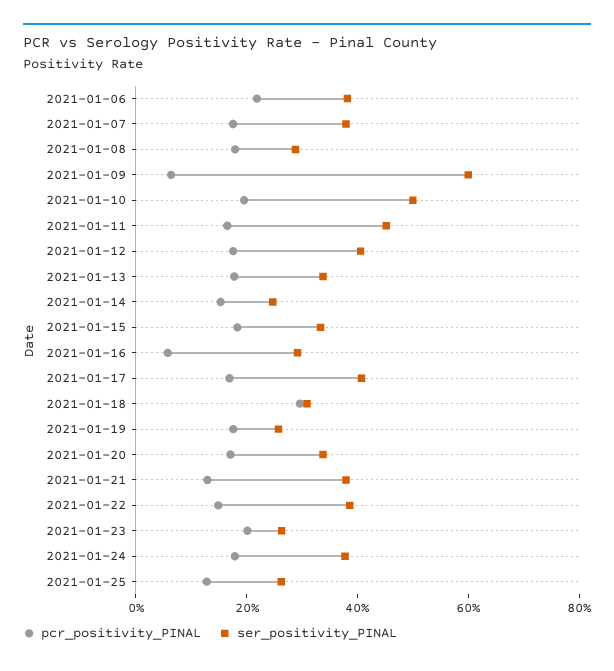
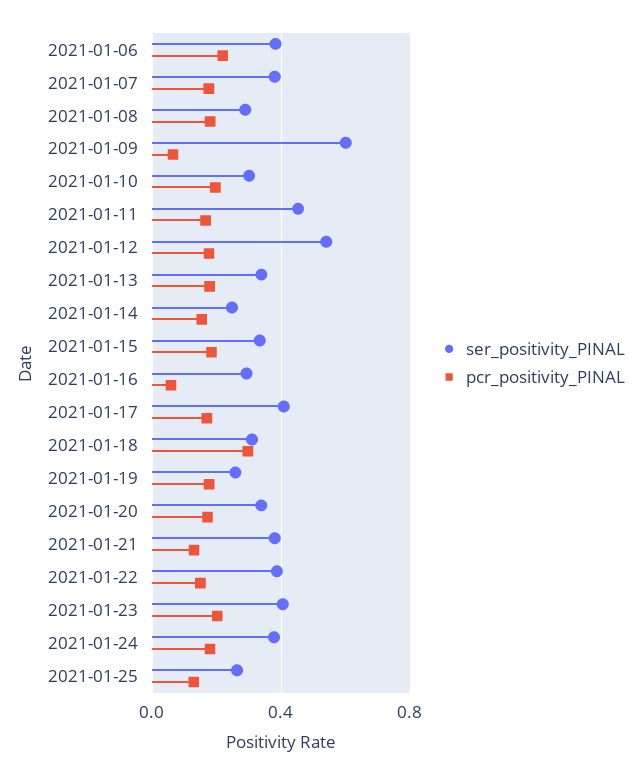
ser_positivity_PINAL, 2021-01-10: 0.5 -> 0.3
ser_positivity_PINAL, 2021-01-12: 0.4 -> 0.55
ser_positivity_PINAL, 2021-01-23: 0.25 -> 0.4

